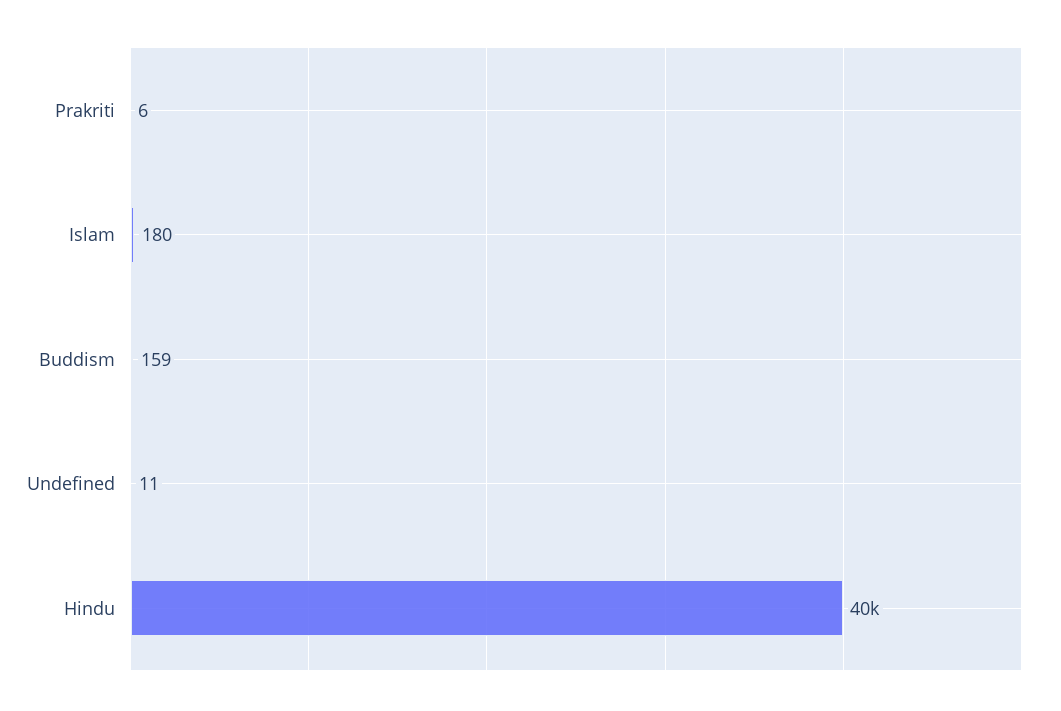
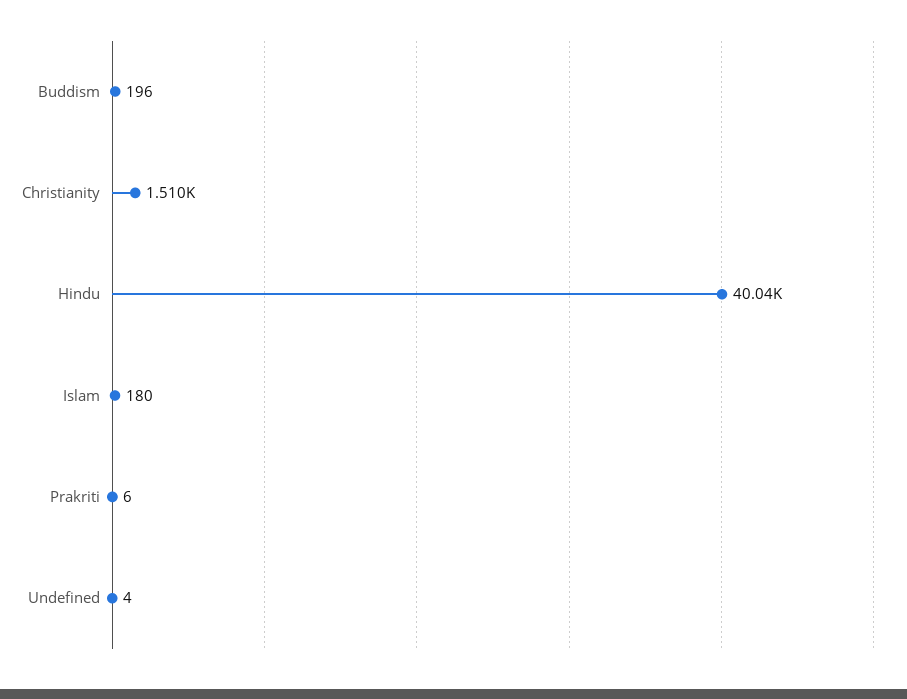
Buddism: 159 -> 196
Undefined: 11 -> 4
Christianity: none -> 1510

